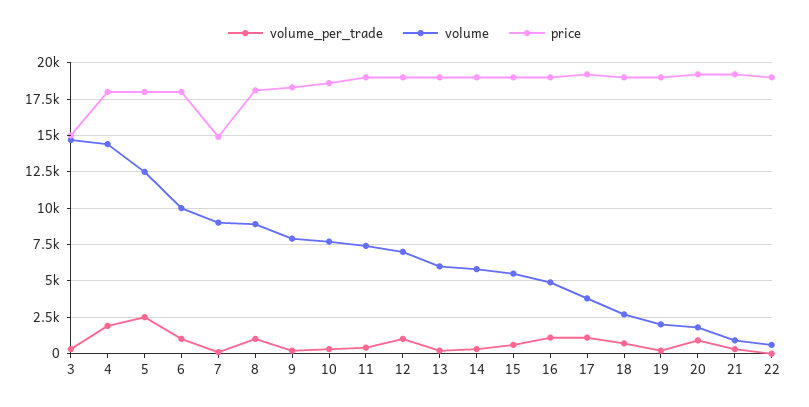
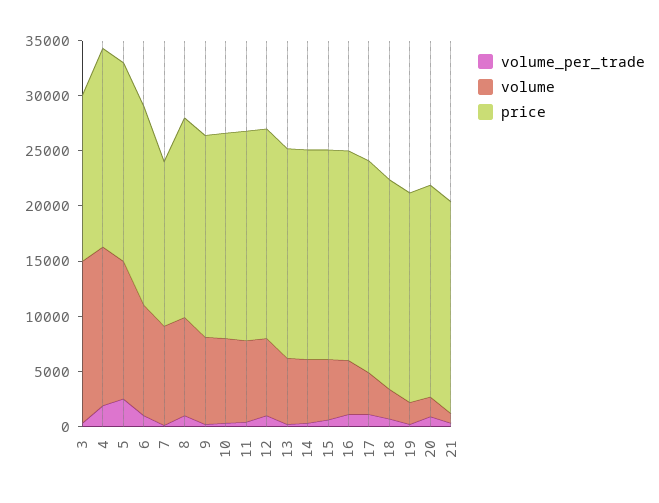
volume_per_trade, 22: 0 -> none
volume, 22: 500 -> none
price, 22: 19000 -> none

